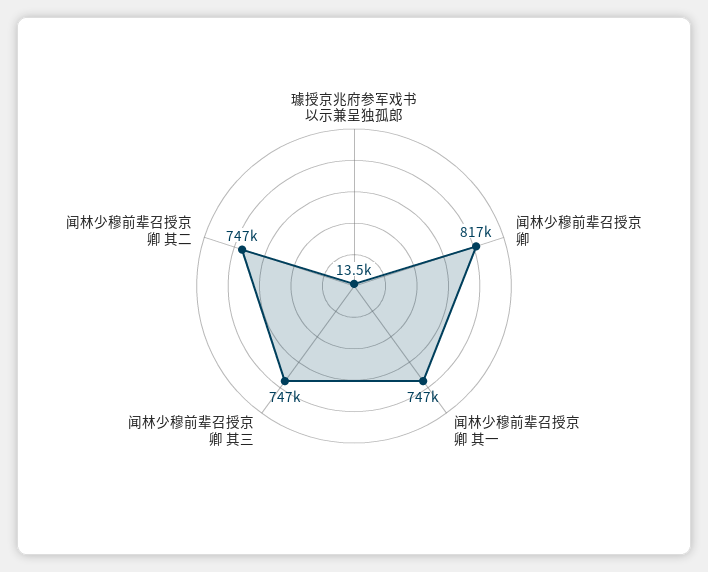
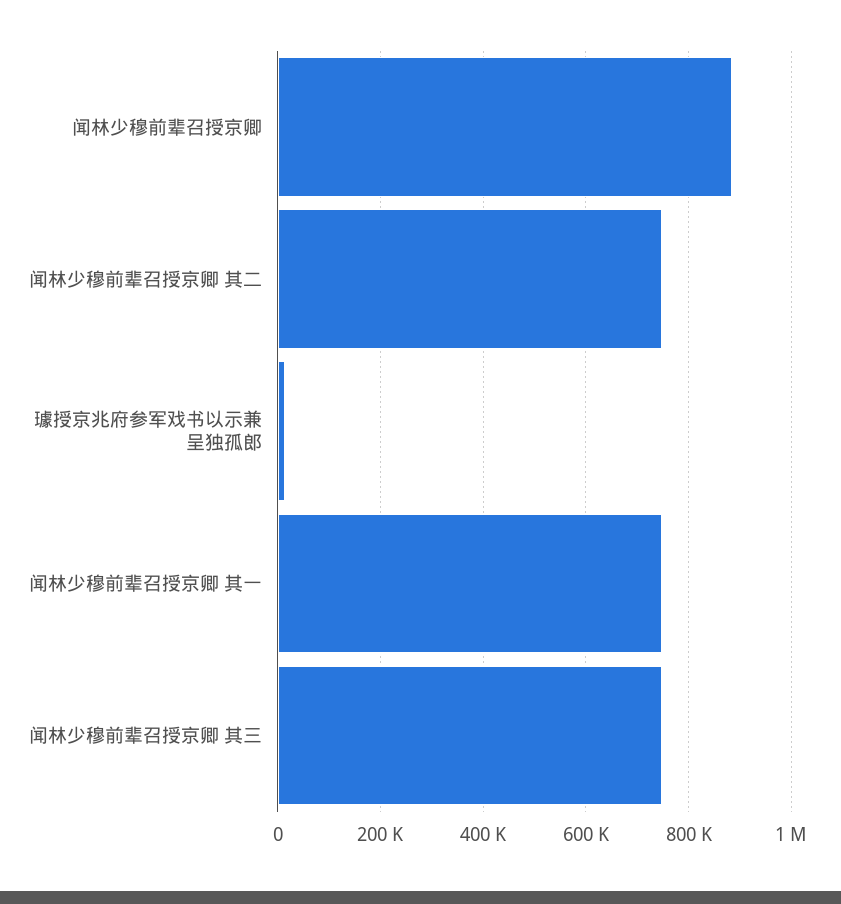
闻林少穆前辈召授京卿: 817000 -> 880000

